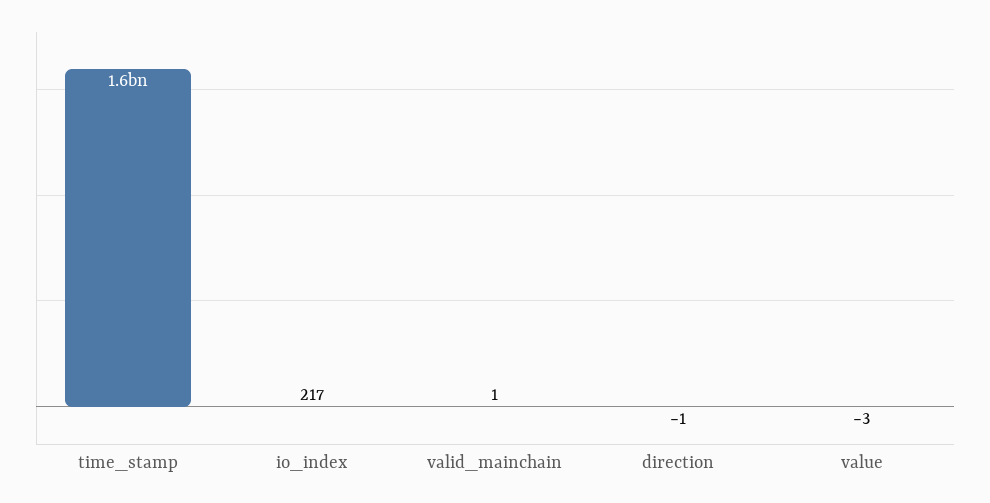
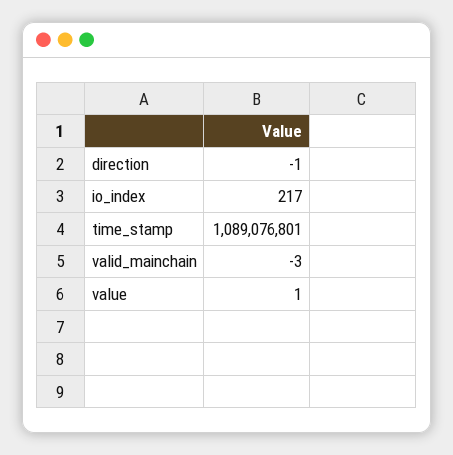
time_stamp: 1600000000 -> 1089076801
valid_mainchain: 1 -> -3
value: -3 -> 1

